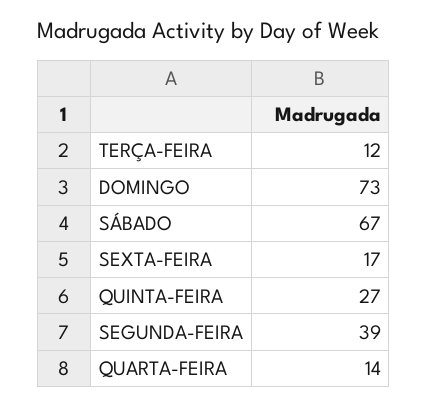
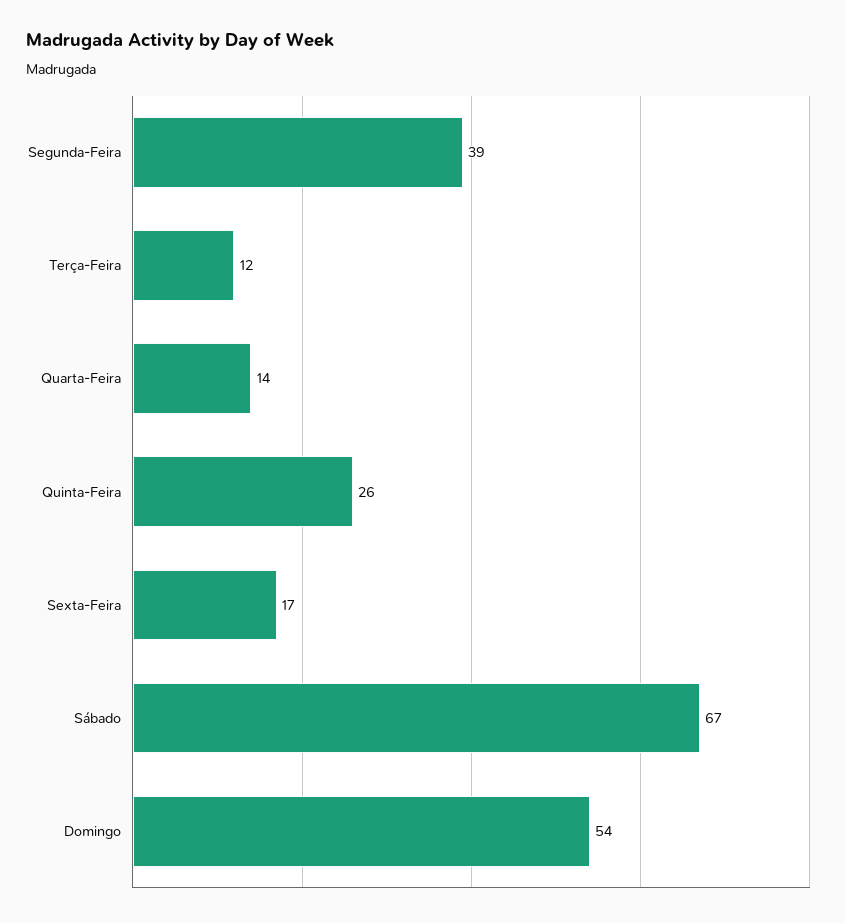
DOMINGO: 73 -> 54
QUINTA-FEIRA: 27 -> 26

